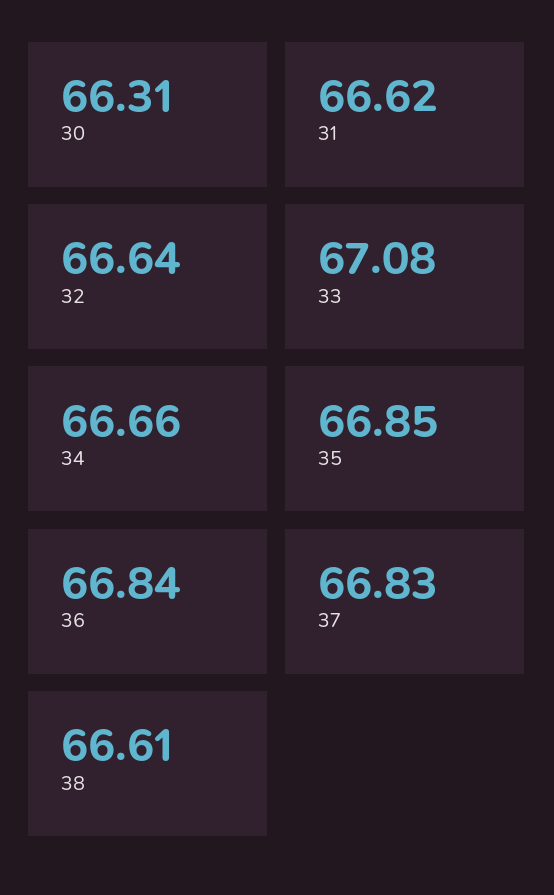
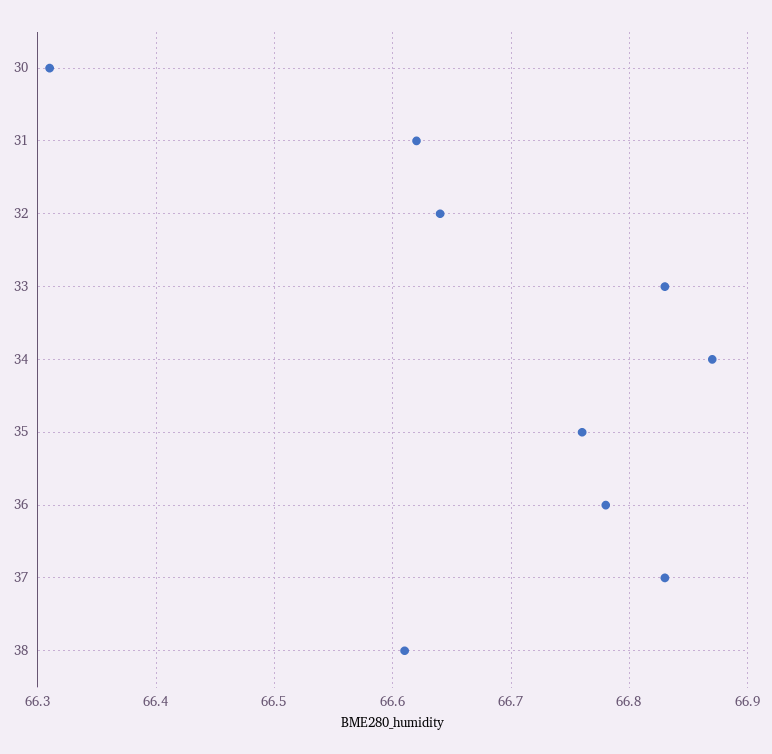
33: 67.08 -> 66.83
34: 66.66 -> 66.87
35: 66.85 -> 66.76
36: 66.84 -> 66.78

